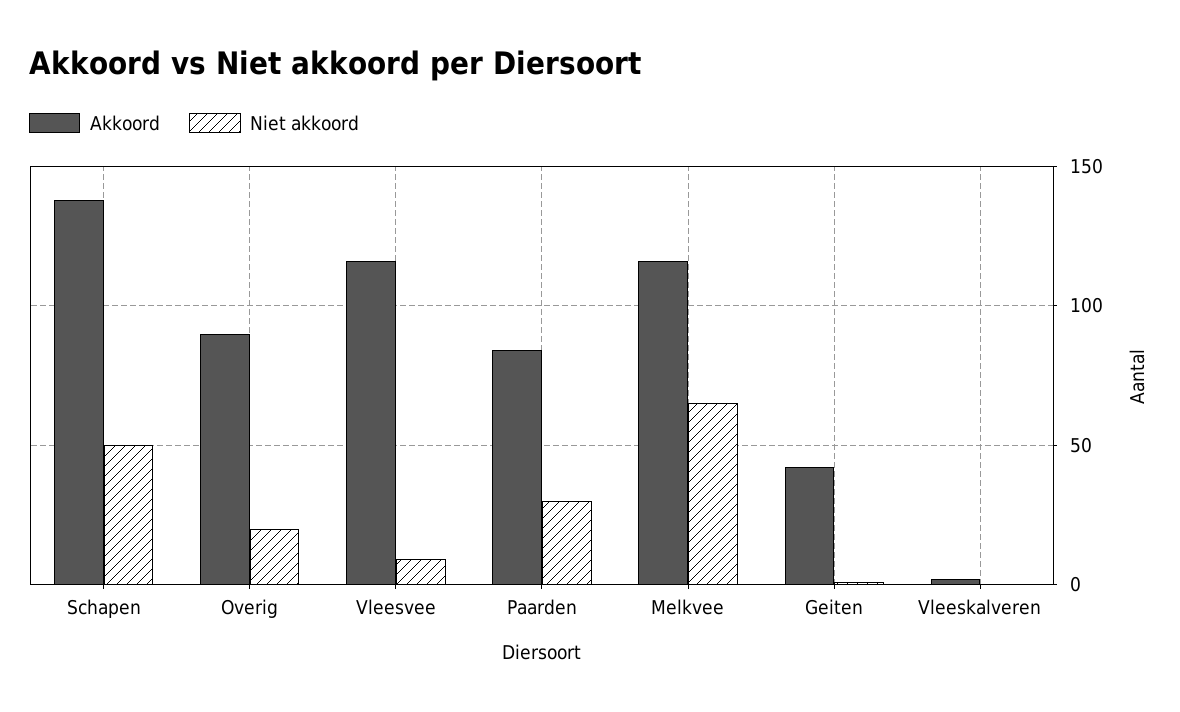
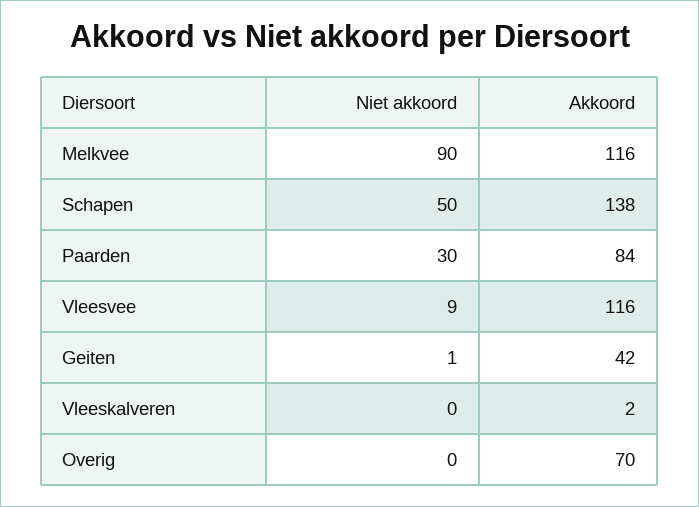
Akkoord, Overig: 90 -> 70
Niet akkoord, Overig: 20 -> 0
Niet akkoord, Melkvee: 65 -> 90

